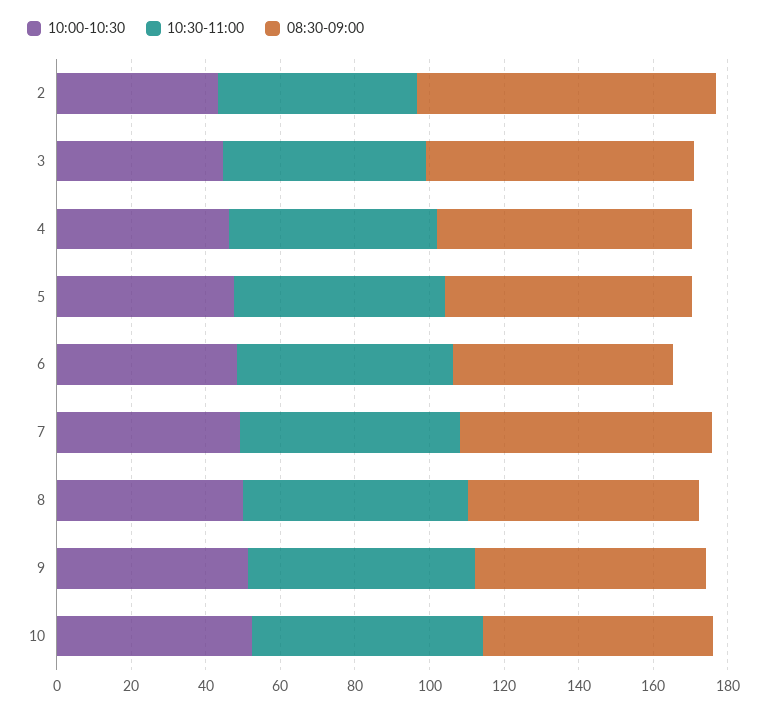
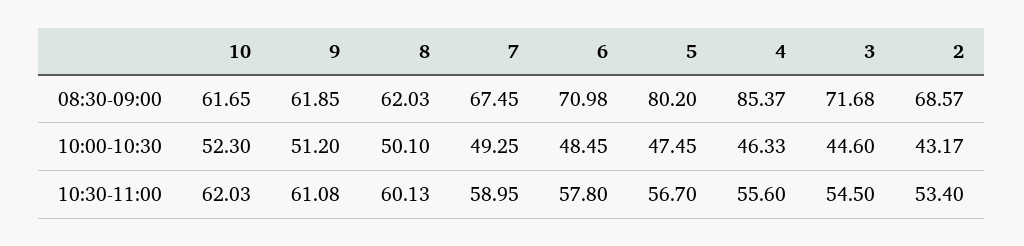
08:30-09:00, 2: 80 -> 68.57
08:30-09:00, 4: 70 -> 85.37
08:30-09:00, 5: 65 -> 80.2
08:30-09:00, 6: 60 -> 70.98

